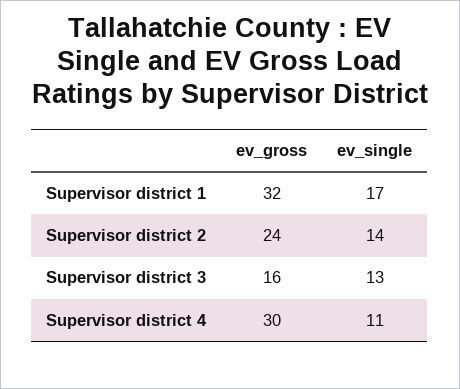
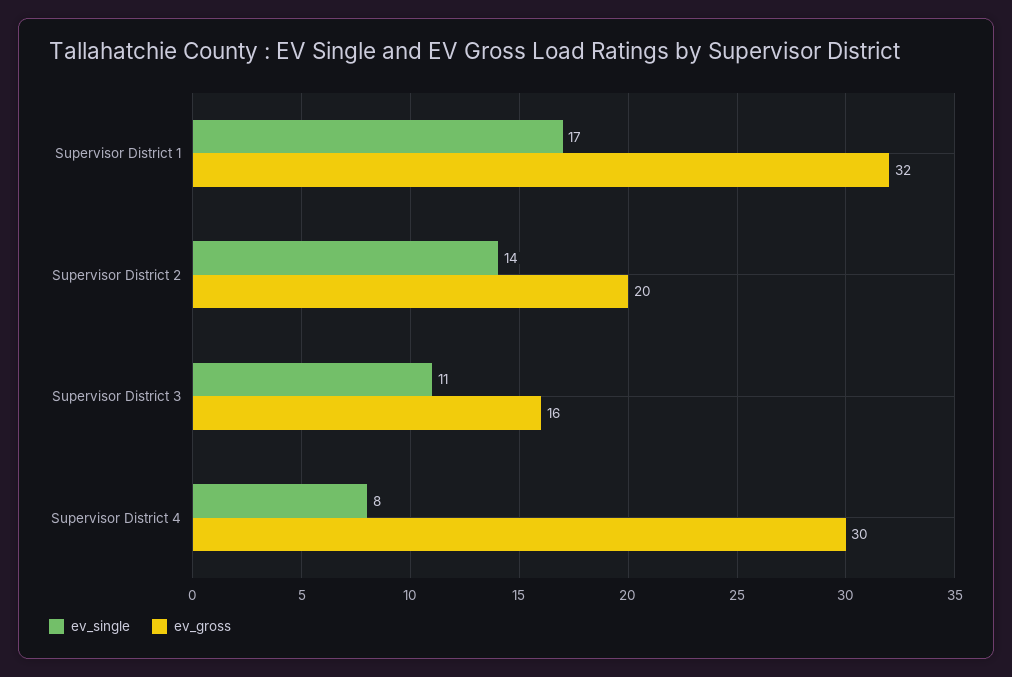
ev_gross, Supervisor district 2: 24 -> 20
ev_single, Supervisor district 3: 13 -> 11
ev_single, Supervisor district 4: 11 -> 8

